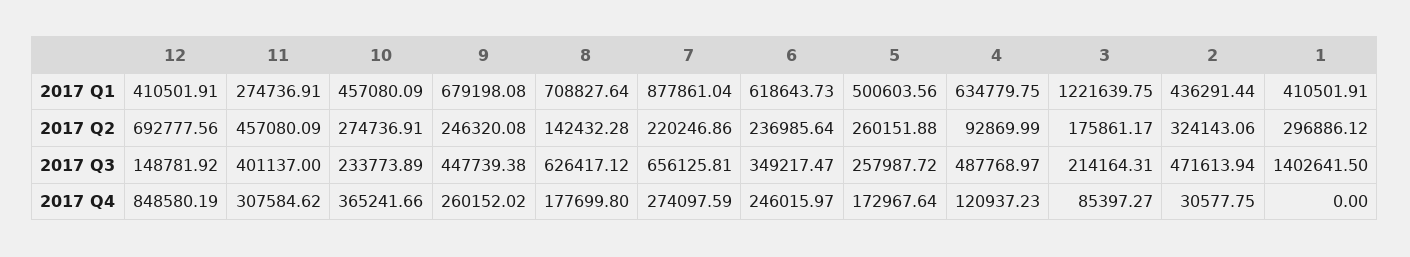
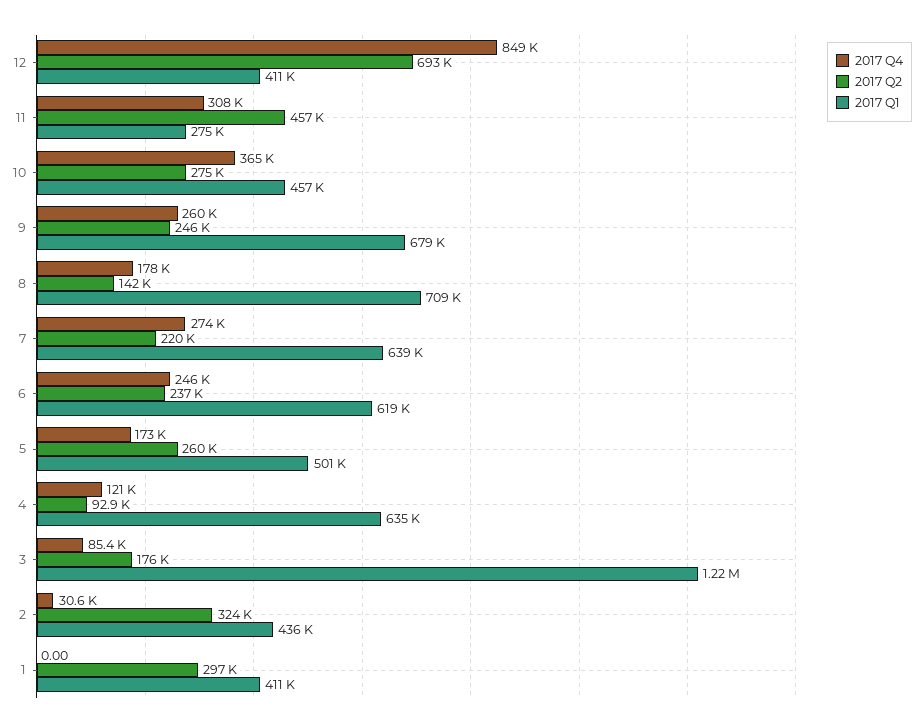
2017 Q1, 7: 877861.04 -> 639000
2017 Q3, 12: 148781.92 -> none
2017 Q3, 11: 401137 -> none
2017 Q3, 10: 233773.89 -> none
2017 Q3, 9: 447739.38 -> none
2017 Q3, 8: 626417.12 -> none
2017 Q3, 7: 656125.81 -> none
2017 Q3, 6: 349217.47 -> none
2017 Q3, 5: 257987.72 -> none
2017 Q3, 4: 487768.97 -> none
2017 Q3, 3: 214164.31 -> none
2017 Q3, 2: 471613.94 -> none
2017 Q3, 1: 1402641.5 -> none

